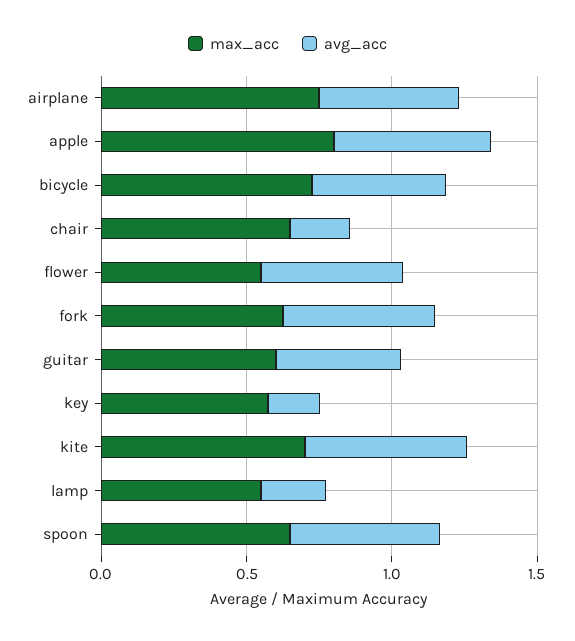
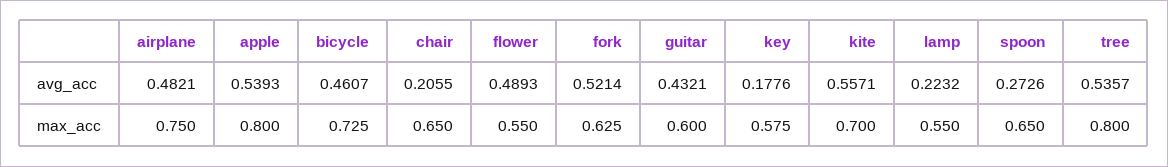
avg_acc, spoon: 0.5 -> 0.2726
avg_acc, tree: none -> 0.5357
max_acc, tree: none -> 0.8

